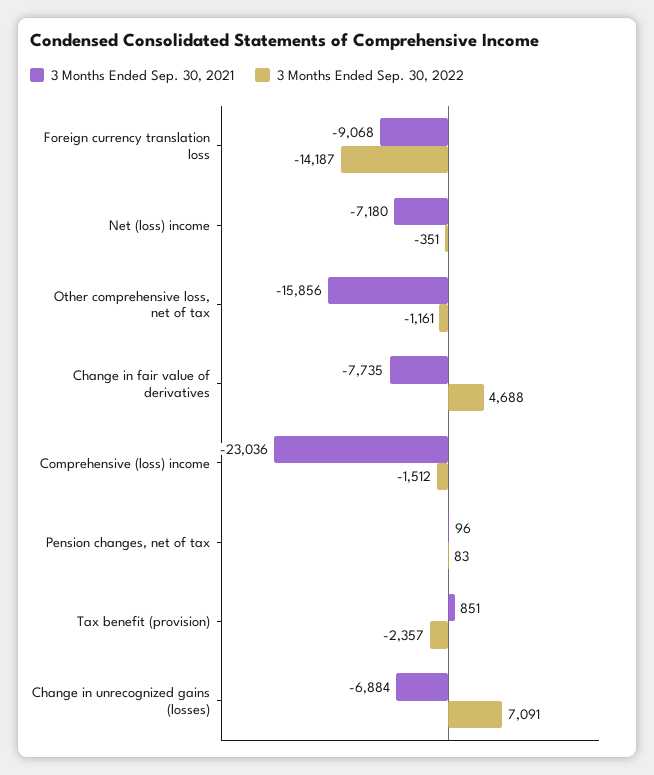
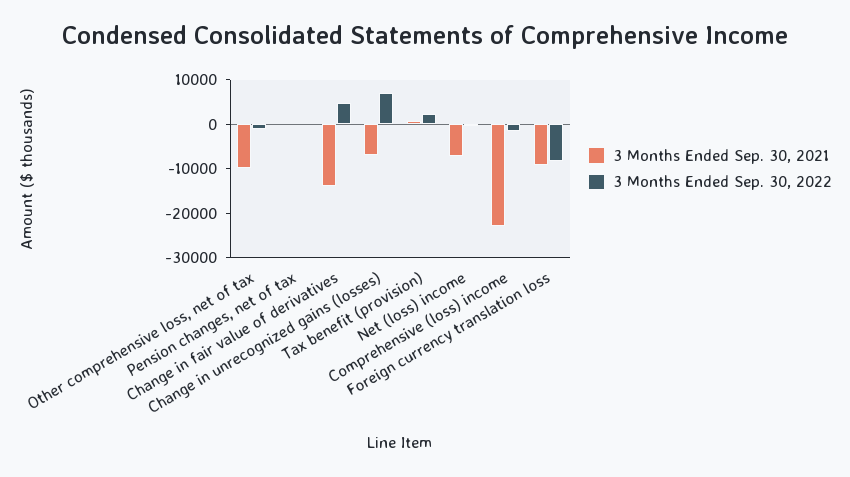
3 Months Ended Sep. 30, 2022, Foreign currency translation loss: -14187 -> -8000
3 Months Ended Sep. 30, 2021, Other comprehensive loss, net of tax: -15856 -> -10000
3 Months Ended Sep. 30, 2021, Change in fair value of derivatives: -7735 -> -14000
3 Months Ended Sep. 30, 2022, Tax benefit (provision): -2357 -> 2000

